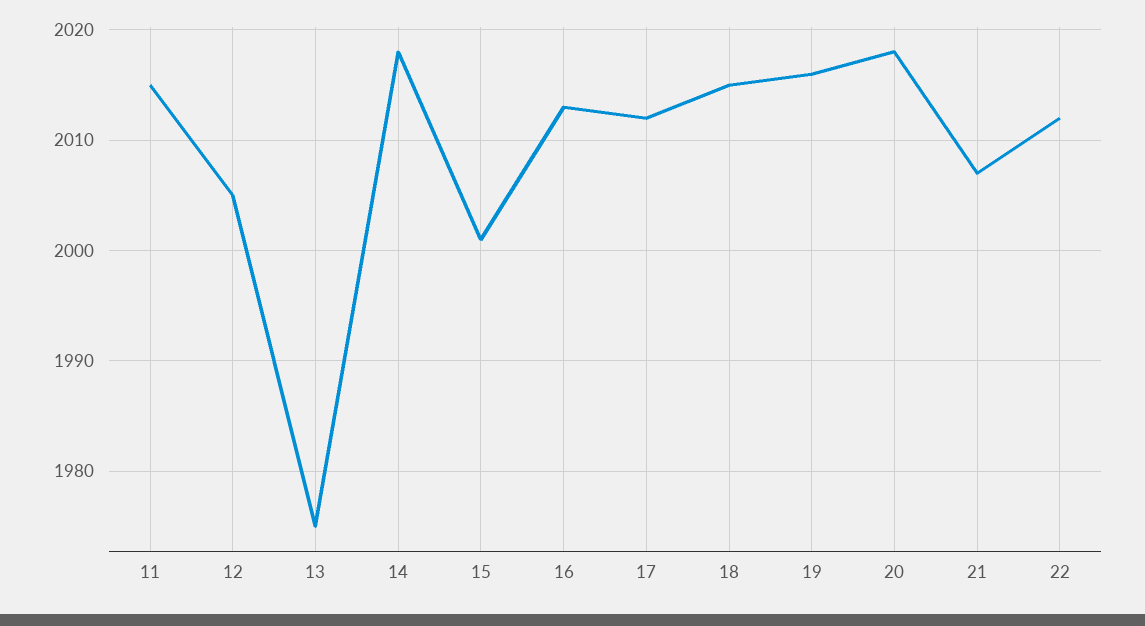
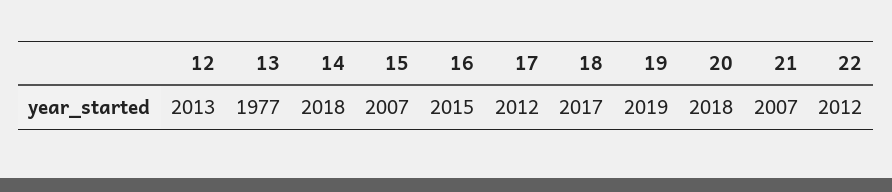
11: 2015 -> none
12: 2005 -> 2013
13: 1975 -> 1977
15: 2001 -> 2007
16: 2013 -> 2015
18: 2015 -> 2017
19: 2016 -> 2019

